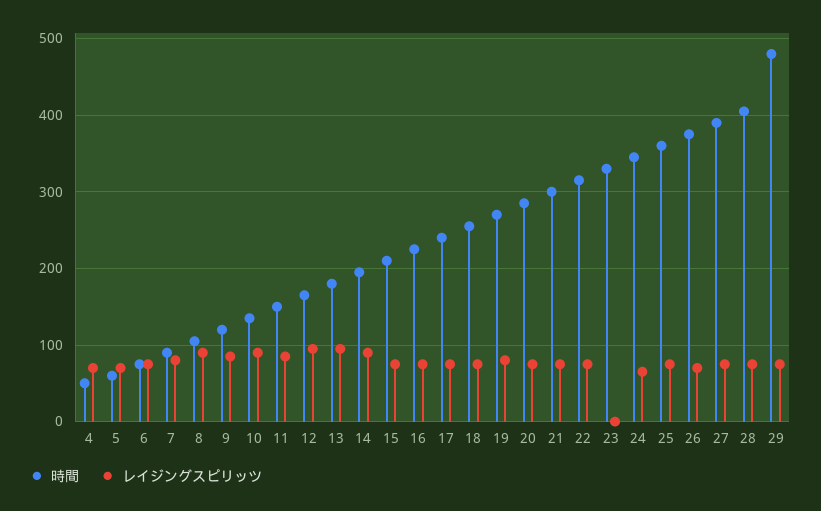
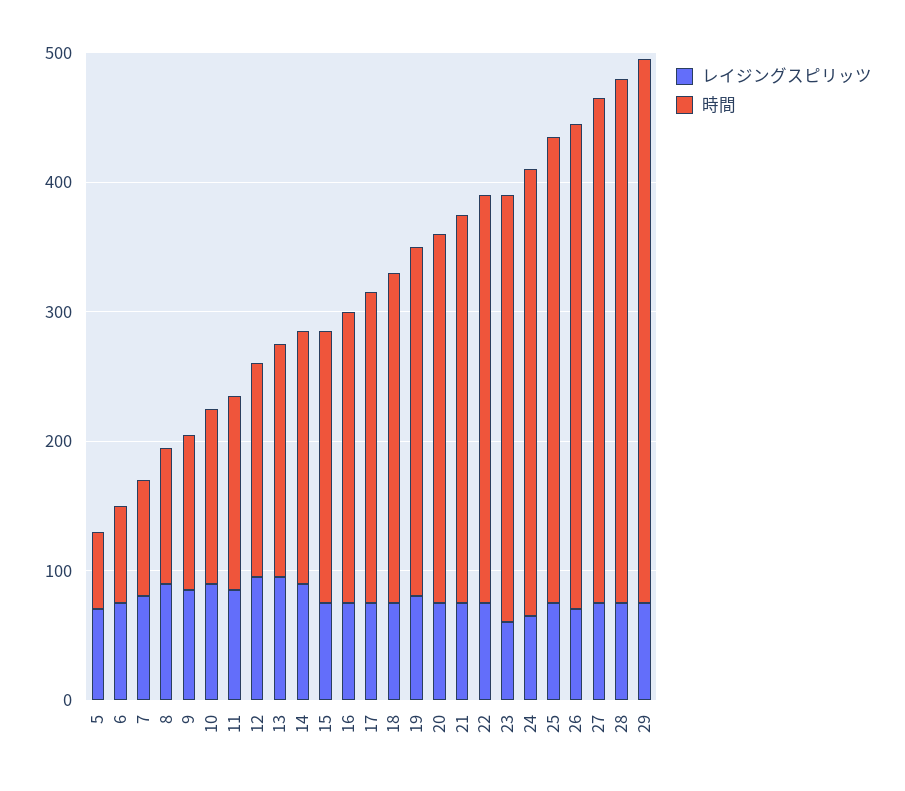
時間, 4: 50 -> none
レイジングスピリッツ, 4: 70 -> none
レイジングスピリッツ, 23: 0 -> 60
時間, 29: 480 -> 420

